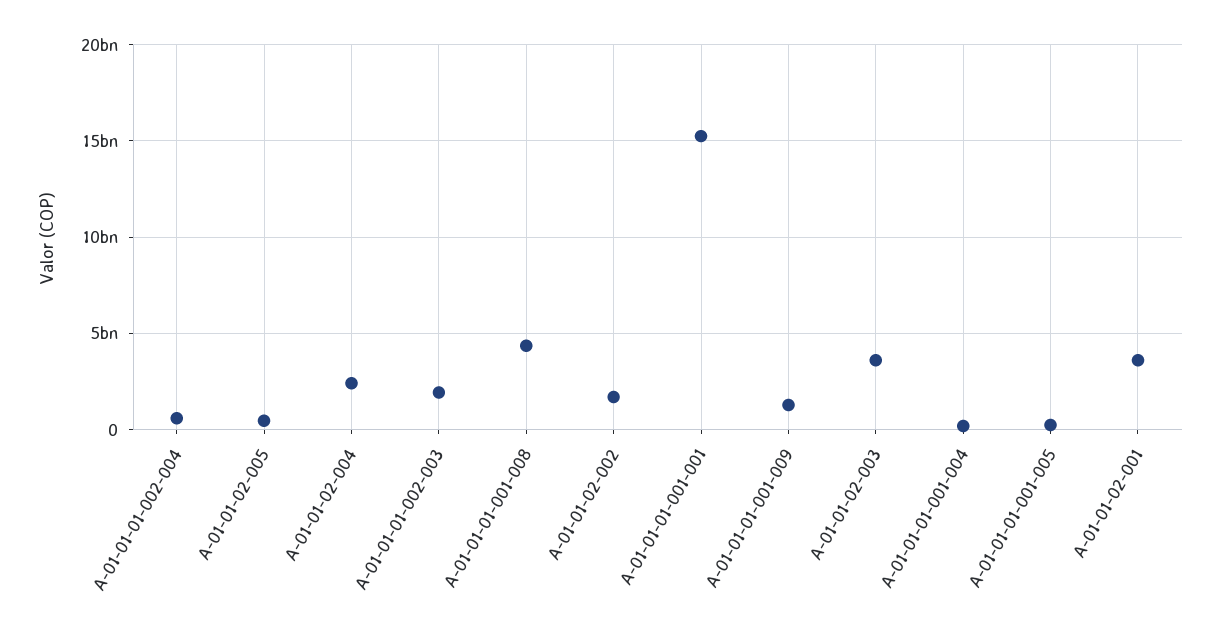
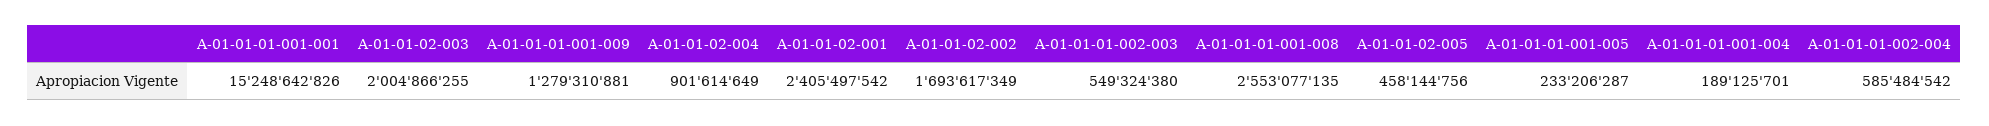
A-01-01-02-004: 2500000000 -> 901614649
A-01-01-01-002-003: 2000000000 -> 549324380
A-01-01-01-001-008: 4500000000 -> 2553077135
A-01-01-02-003: 3500000000 -> 2004866255
A-01-01-02-001: 3500000000 -> 2405497542

